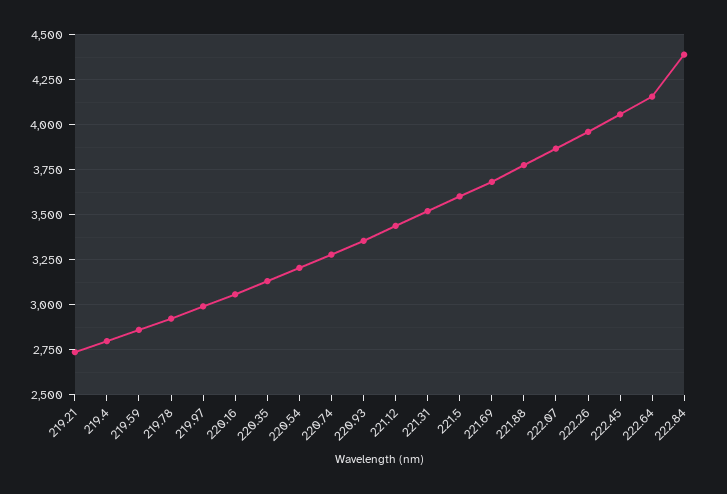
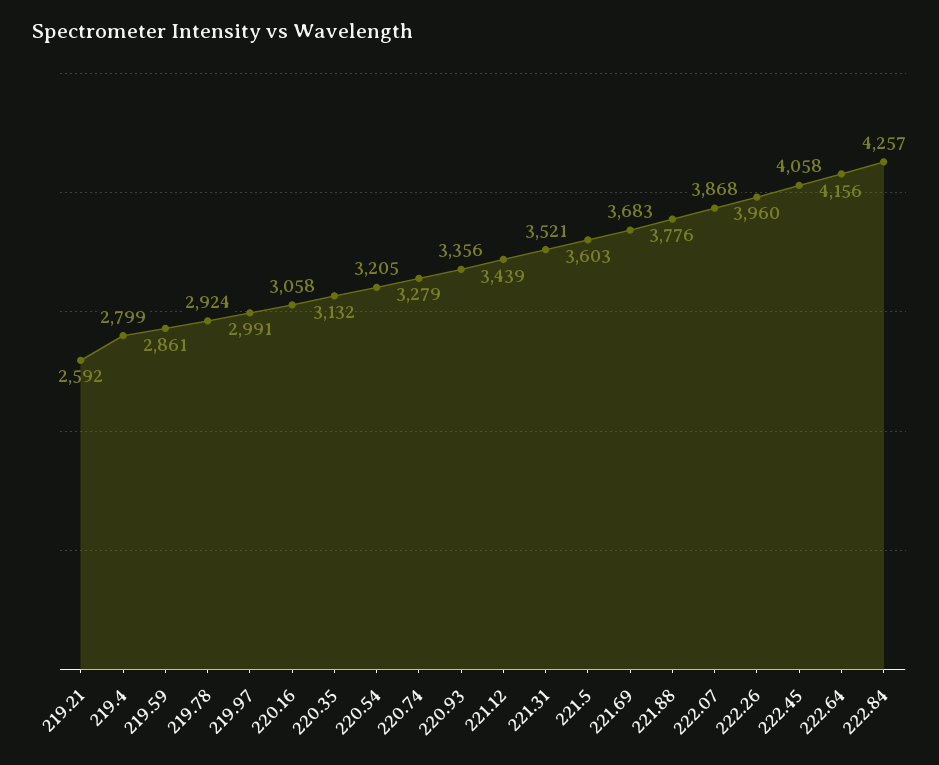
219.21: 2750 -> 2592
222.84: 4400 -> 4257

